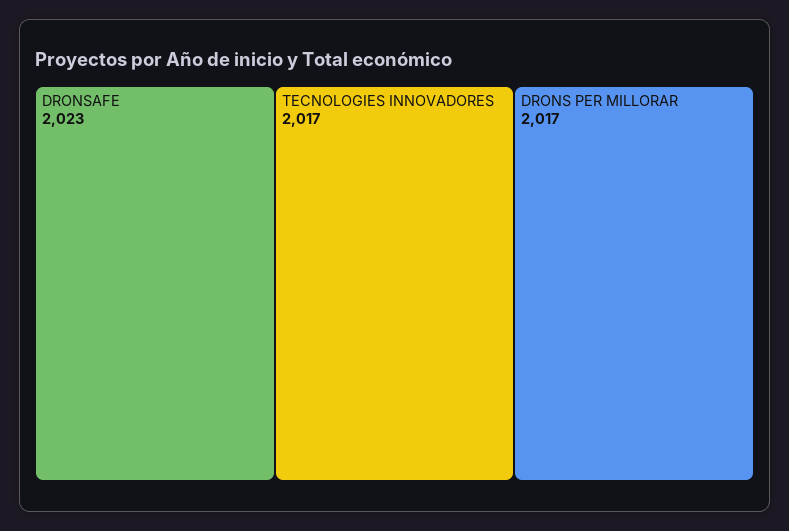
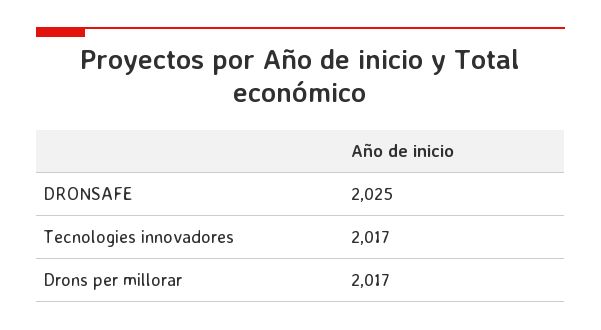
DRONSAFE: 2023 -> 2025

